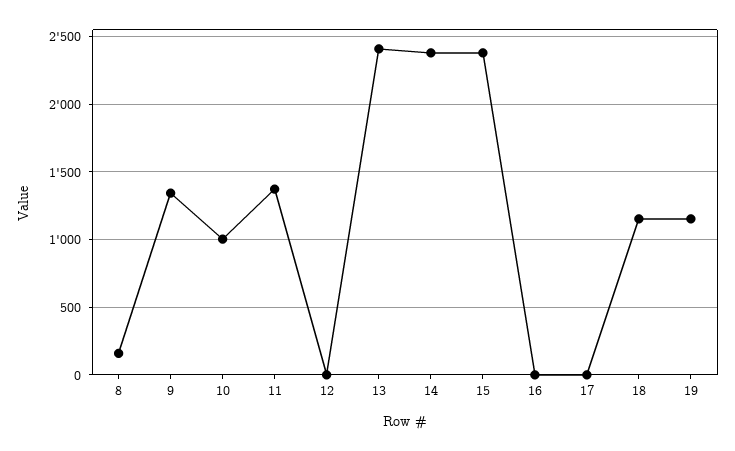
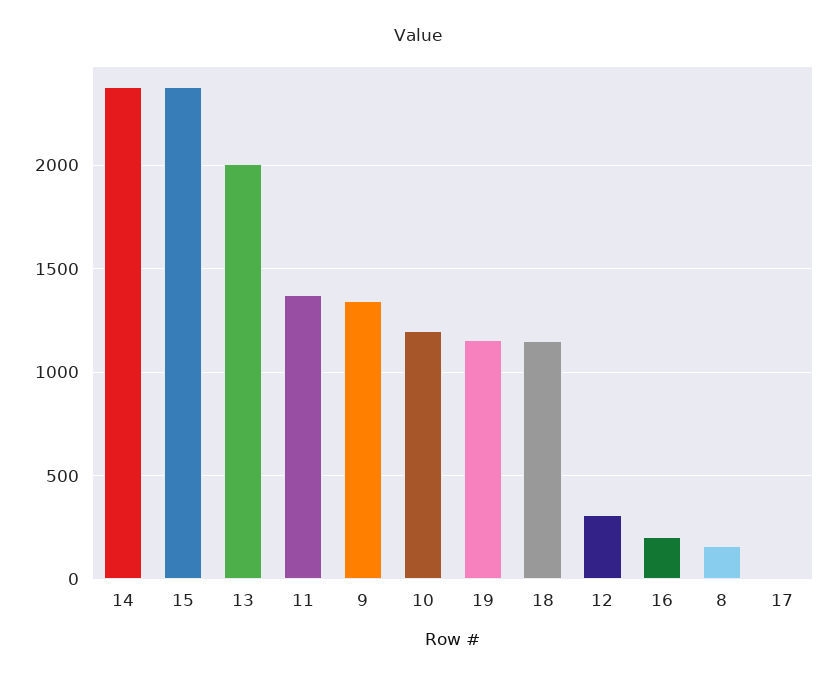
10: 1000 -> 1200
12: 0 -> 300
13: 2400 -> 2000
16: 0 -> 200

